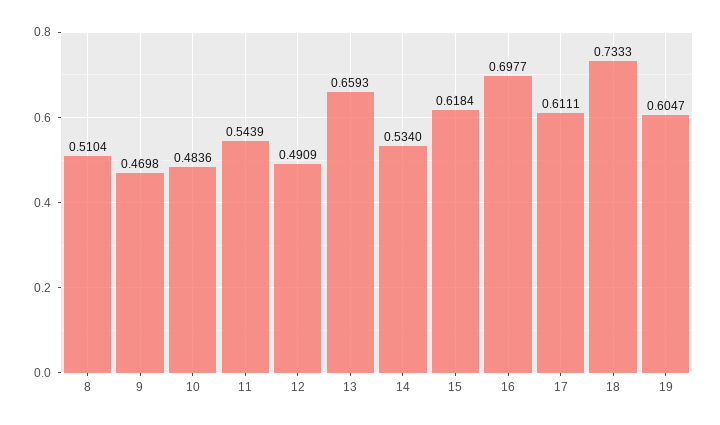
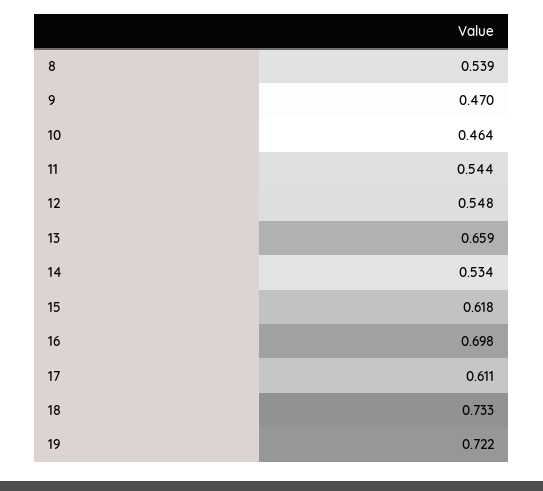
8: 0.5104 -> 0.539
10: 0.4836 -> 0.464
12: 0.4909 -> 0.548
19: 0.6047 -> 0.722

